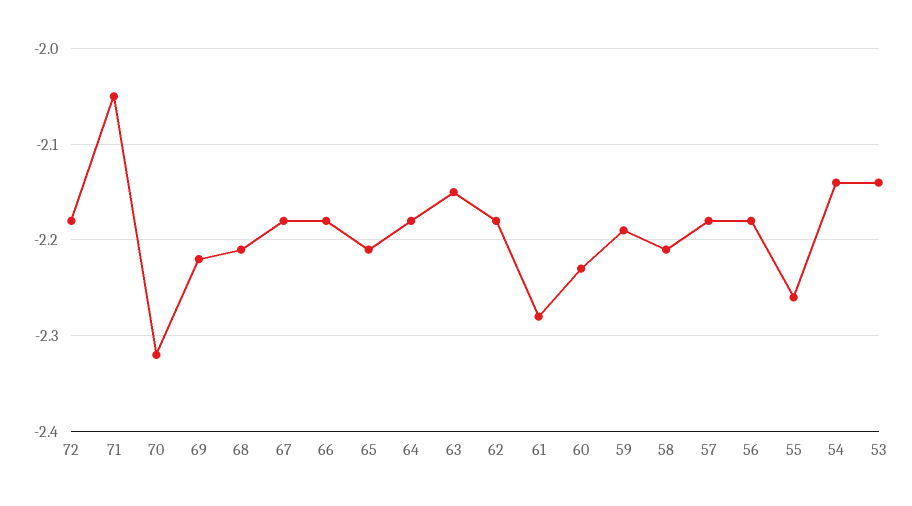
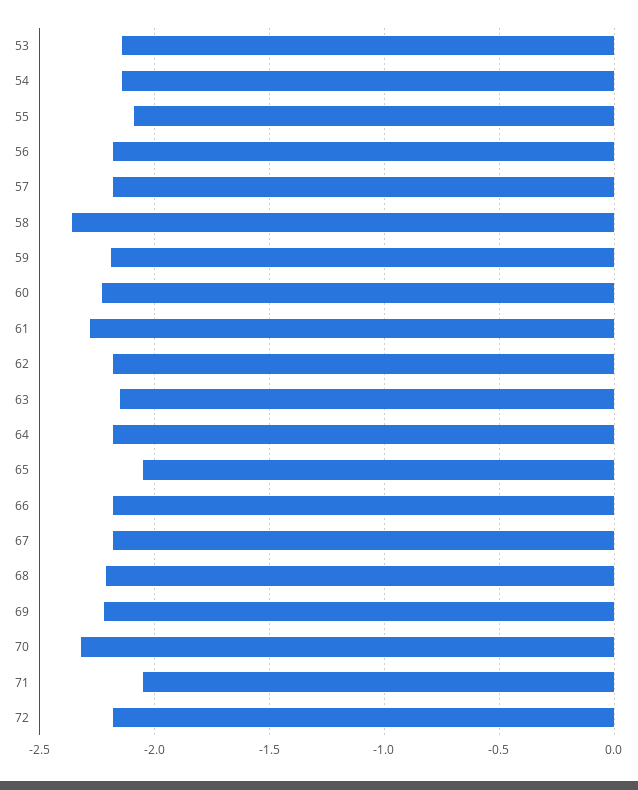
65: -2.21 -> -2.05
58: -2.21 -> -2.35
55: -2.26 -> -2.1

